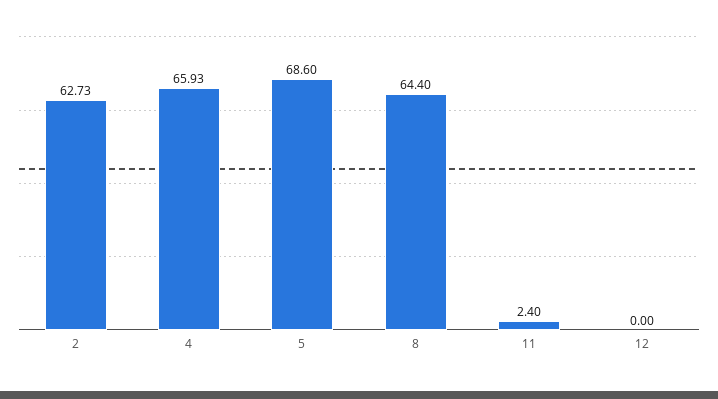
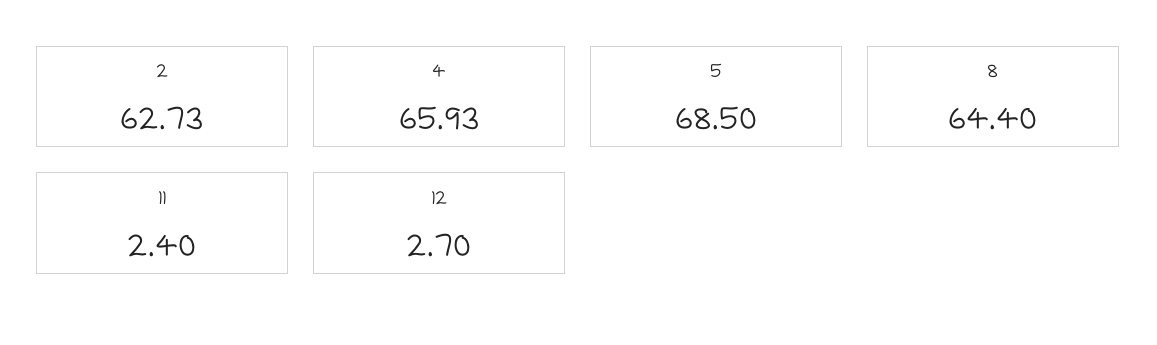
5: 68.6 -> 68.5
12: 0 -> 2.7

